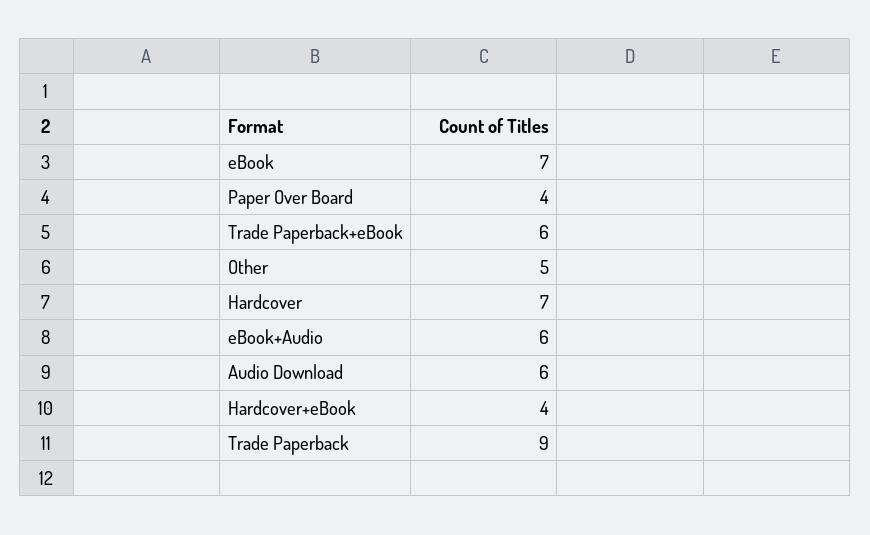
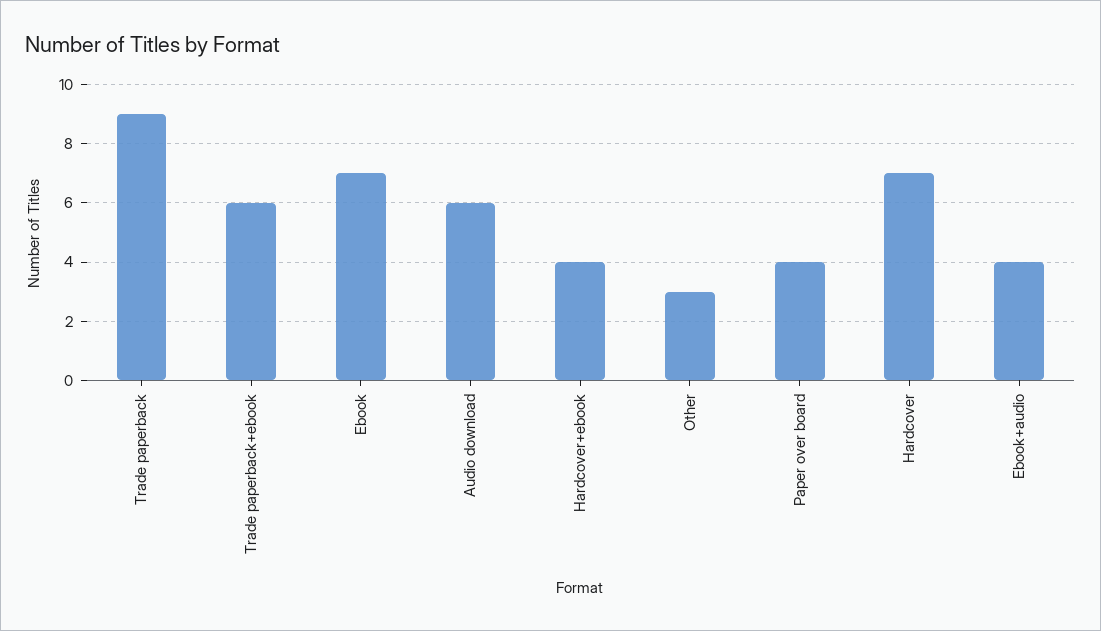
Other: 5 -> 3
eBook+Audio: 6 -> 4

